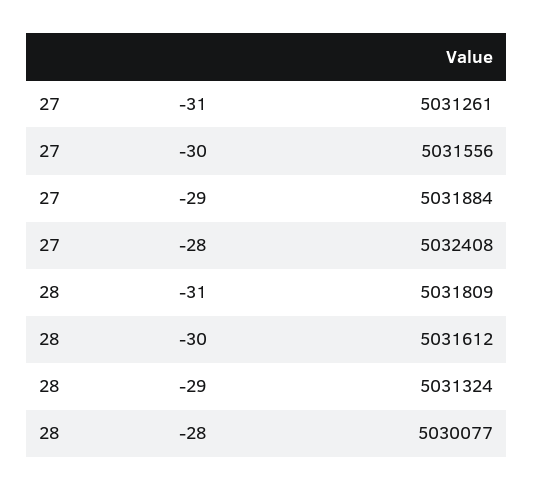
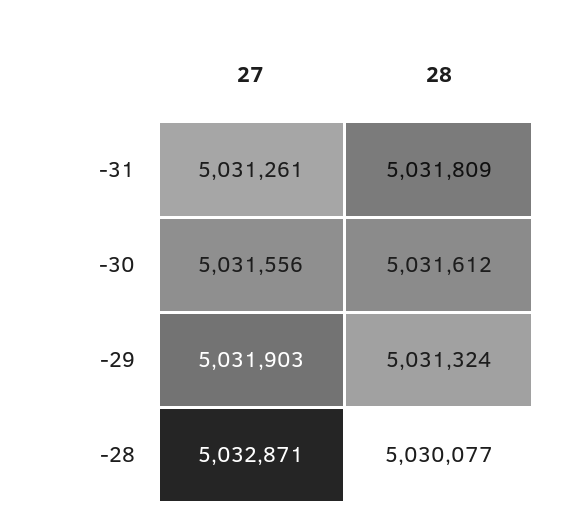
27, -29: 5031884 -> 5031903
27, -28: 5032408 -> 5032871

